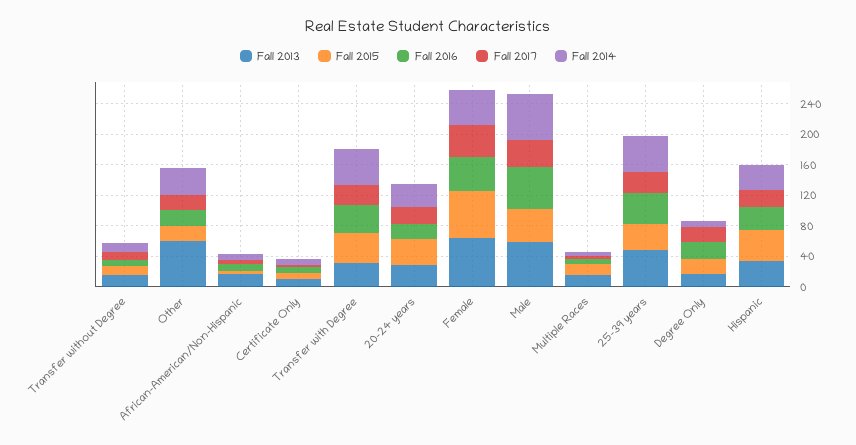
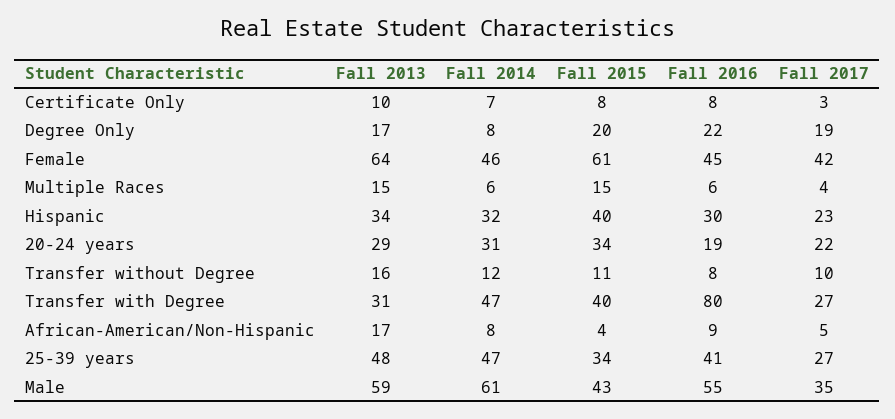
Fall 2013, Other: 60 -> none
Fall 2015, Other: 20 -> none
Fall 2016, Other: 20 -> none
Fall 2017, Other: 20 -> none
Fall 2014, Other: 40 -> none
Fall 2016, Transfer with Degree: 40 -> 80

